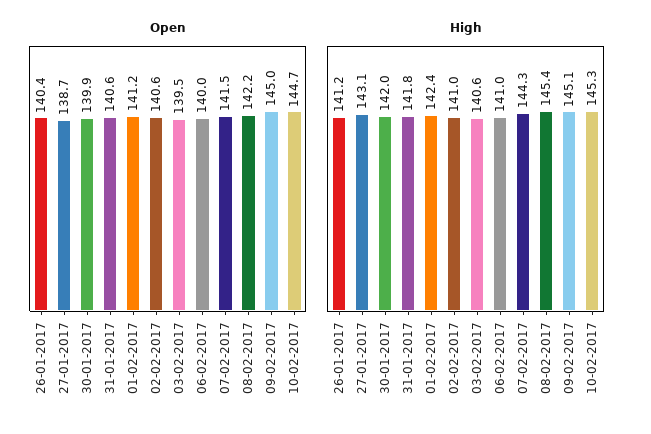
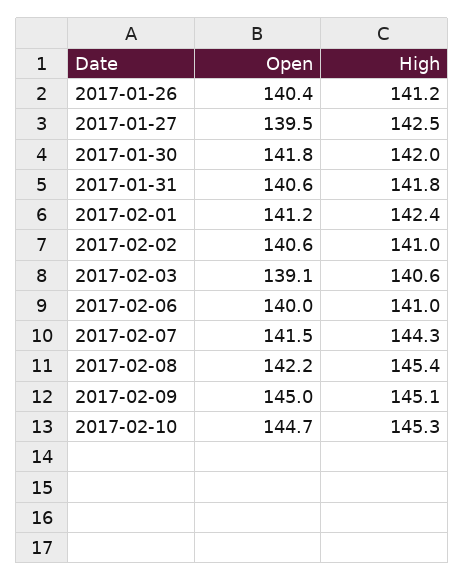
Open, 27-01-2017: 138.7 -> 139.5
Open, 30-01-2017: 139.9 -> 141.8
Open, 03-02-2017: 139.5 -> 139.1
High, 27-01-2017: 143.1 -> 142.5

